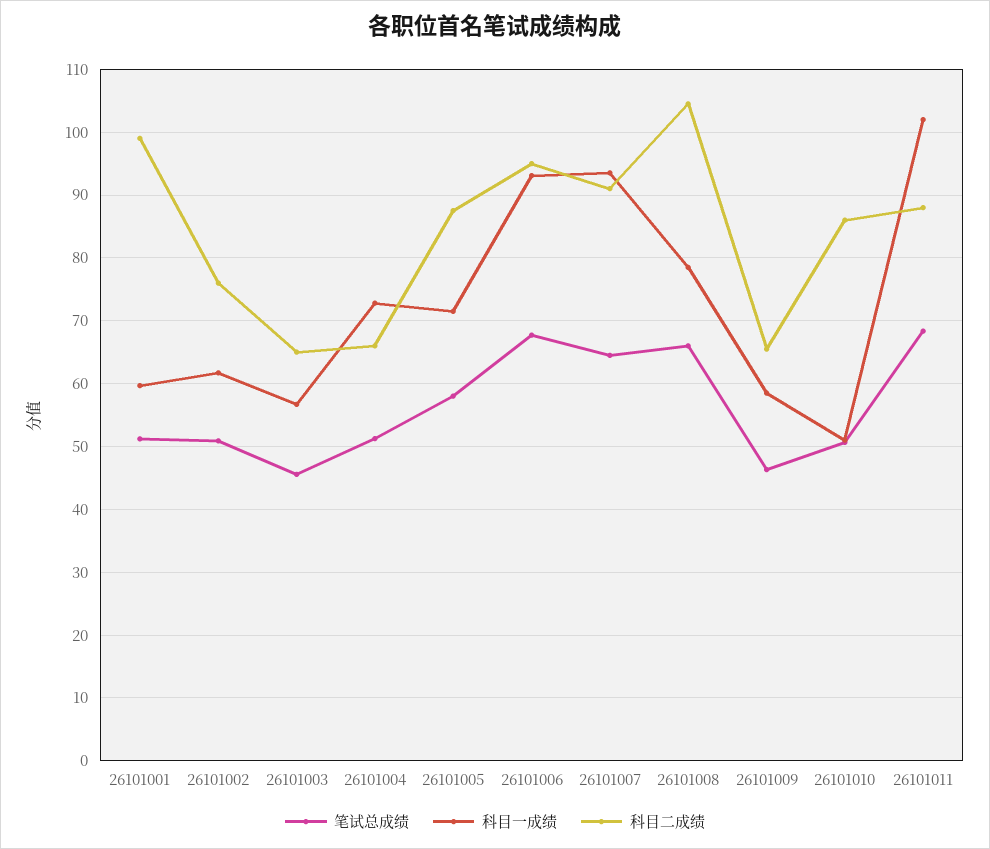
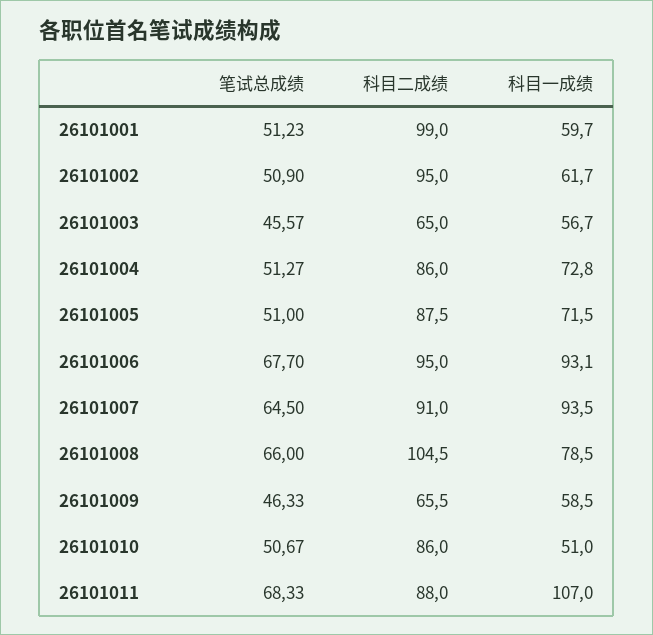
科目二成绩, 26101002: 76 -> 95
科目二成绩, 26101004: 66 -> 86
笔试总成绩, 26101005: 58 -> 51
科目一成绩, 26101011: 102 -> 107

